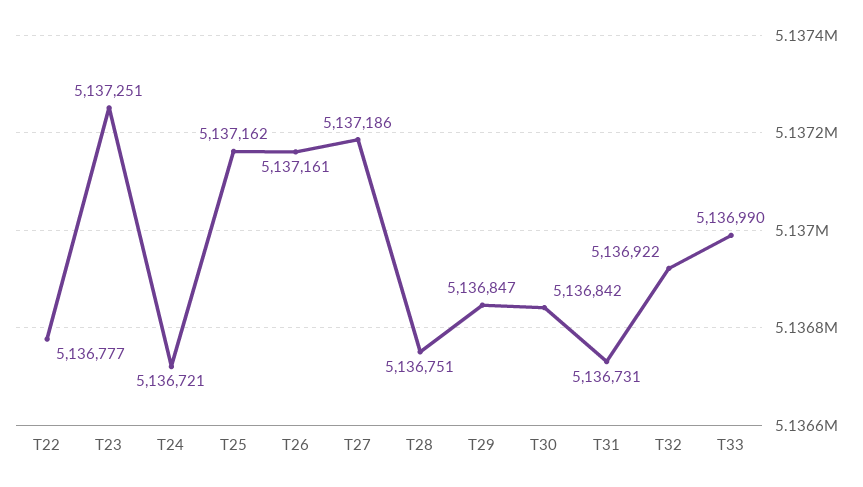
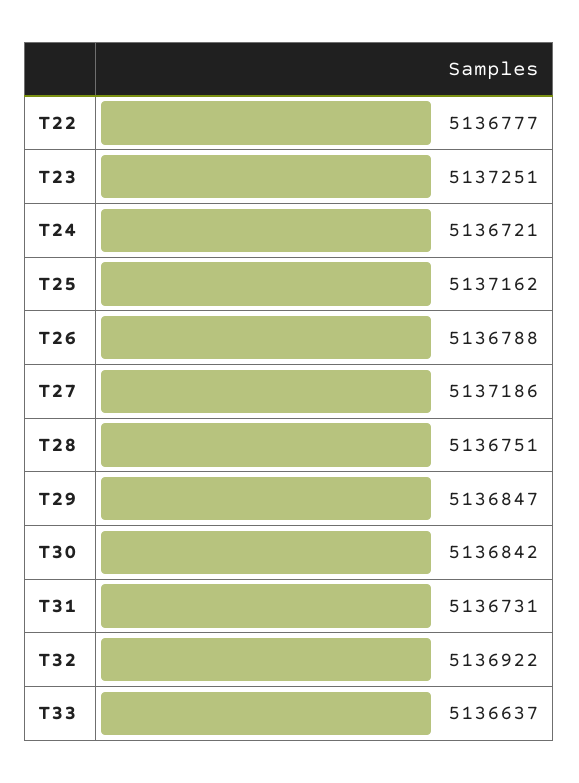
T26: 5137161 -> 5136788
T33: 5136990 -> 5136637

